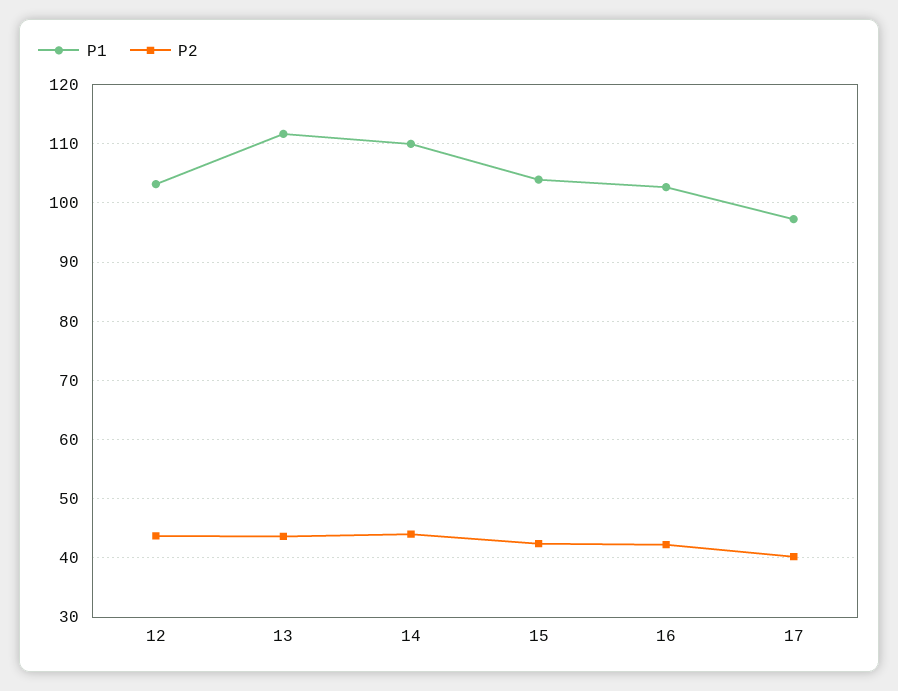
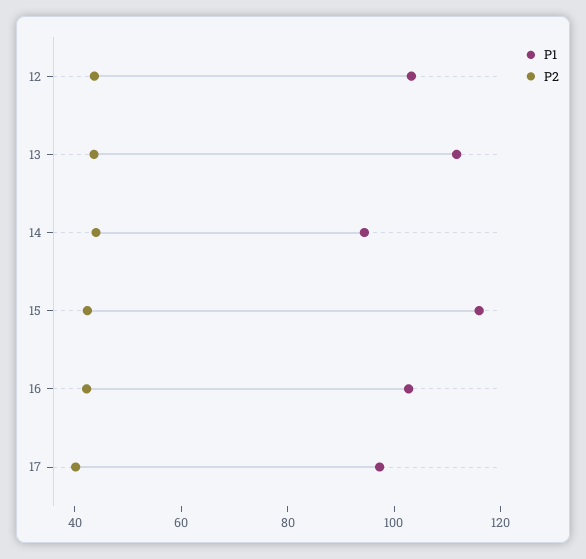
P1, 14: 110 -> 95
P1, 15: 104 -> 115

